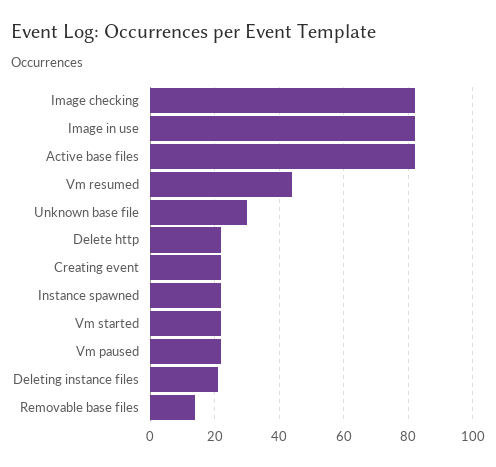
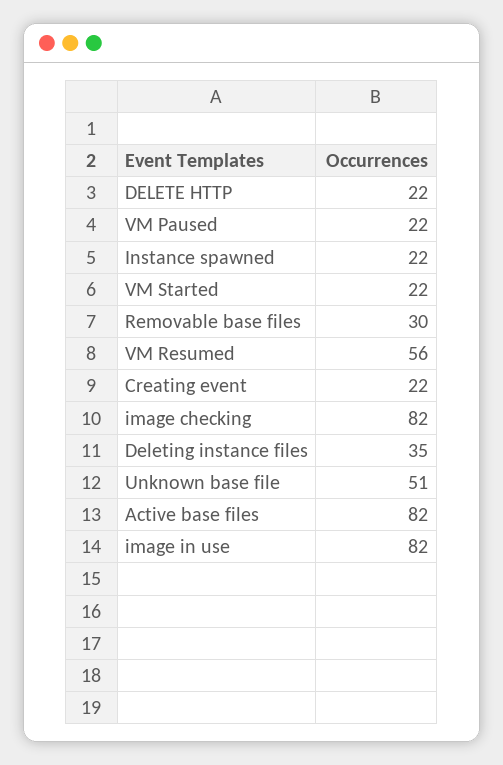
Vm resumed: 45 -> 56
Unknown base file: 30 -> 51
Deleting instance files: 20 -> 35
Removable base files: 15 -> 30

